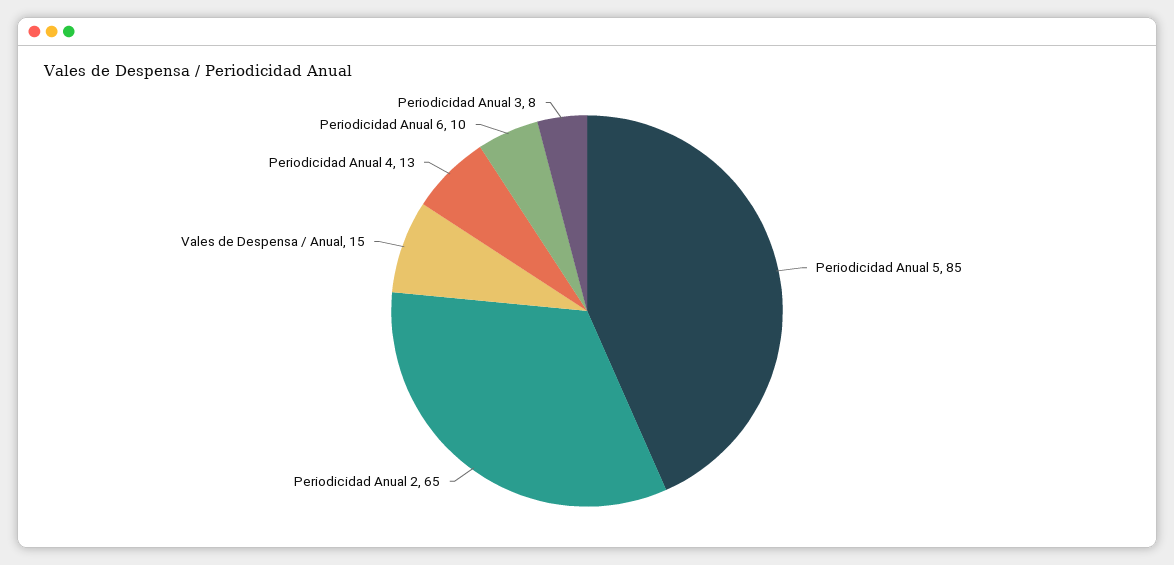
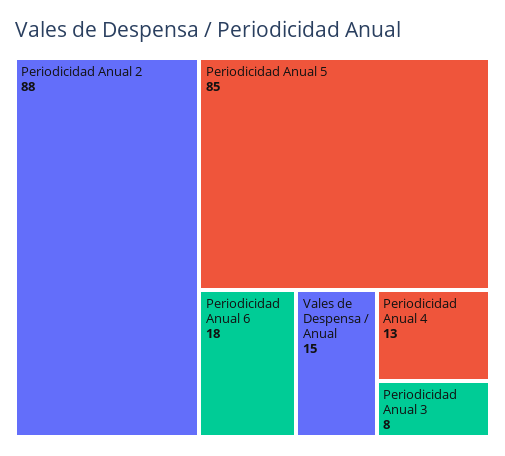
Periodicidad Anual 2: 65 -> 88
Periodicidad Anual 6: 10 -> 18

